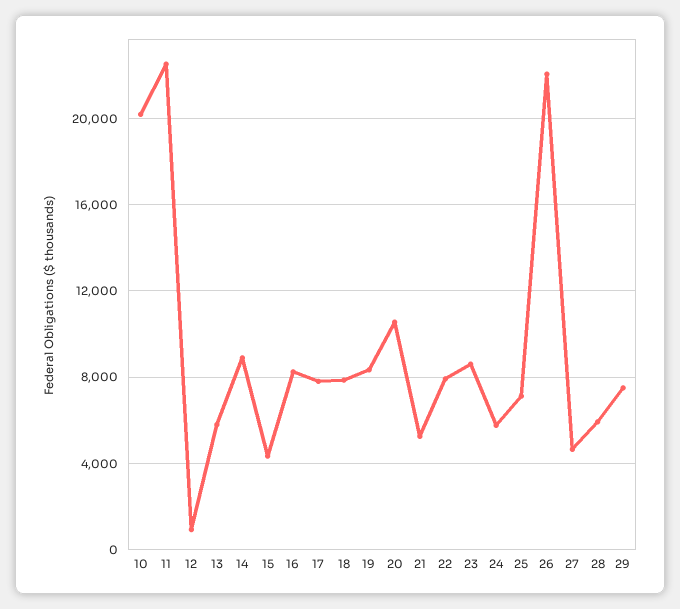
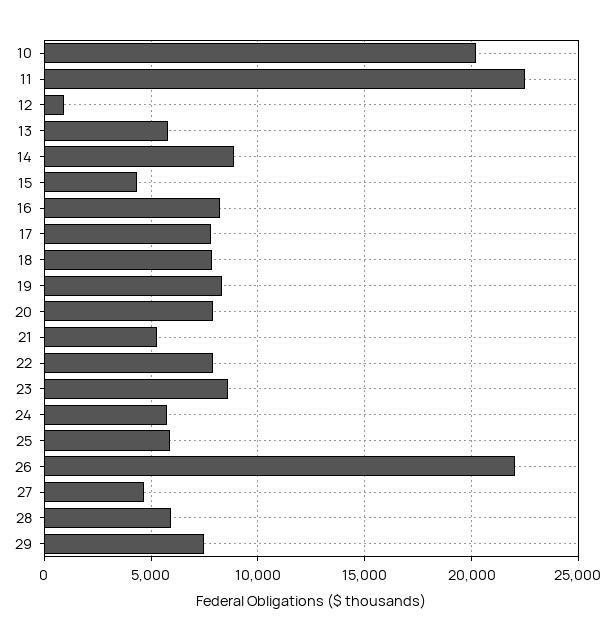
20: 10500 -> 8000
25: 7000 -> 6000

